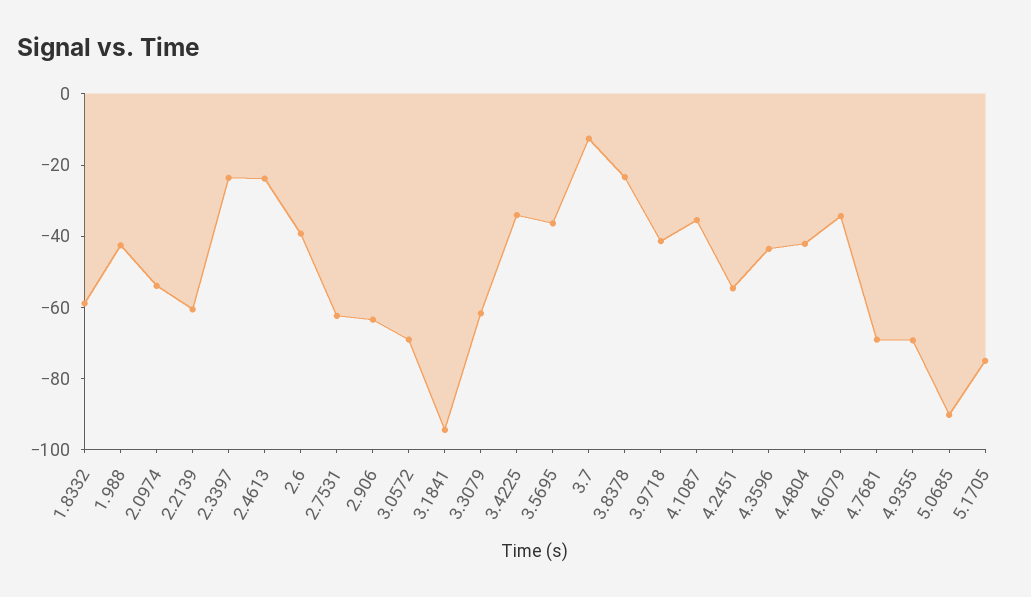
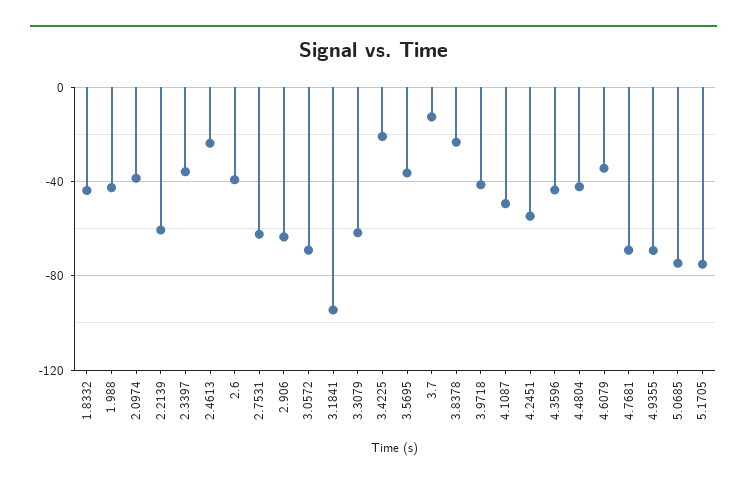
1.8332: -60 -> -45
2.0974: -55 -> -40
2.3397: -25 -> -35
3.4225: -35 -> -20
4.1087: -35 -> -50
5.0685: -90 -> -75

